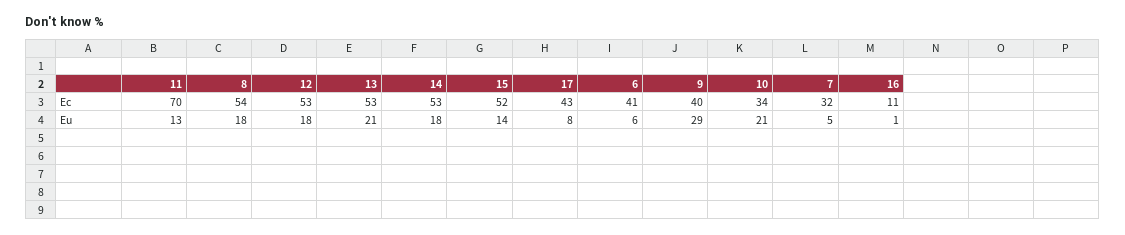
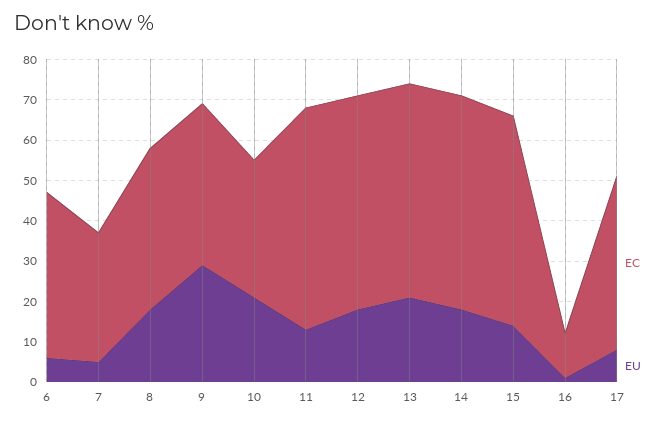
Ec, 11: 70 -> 55
Ec, 8: 54 -> 40

